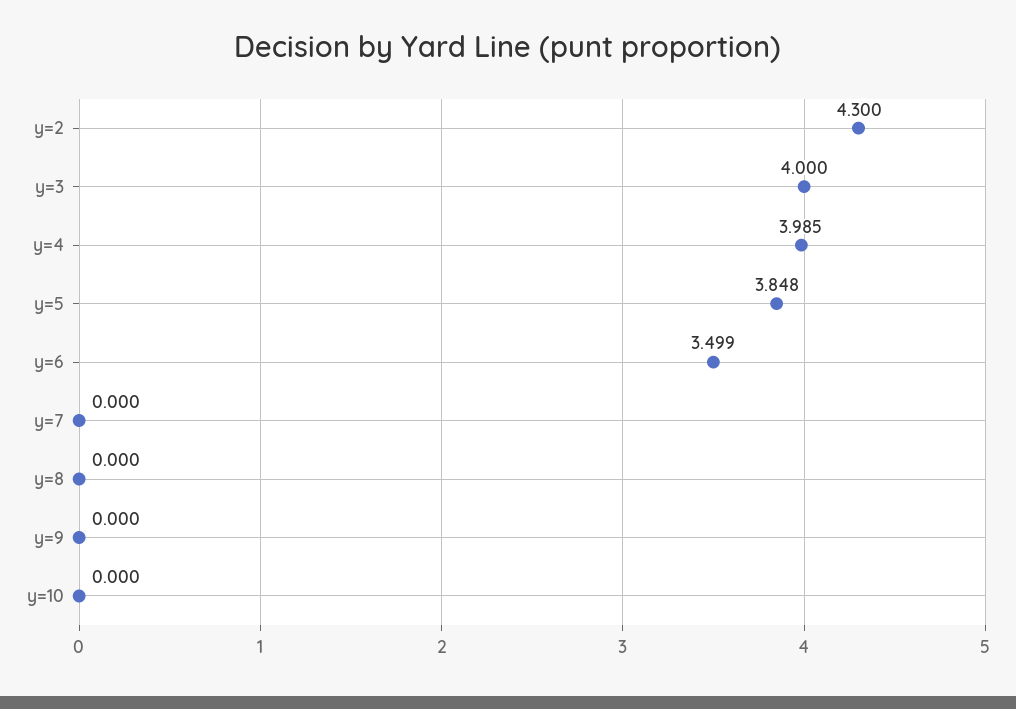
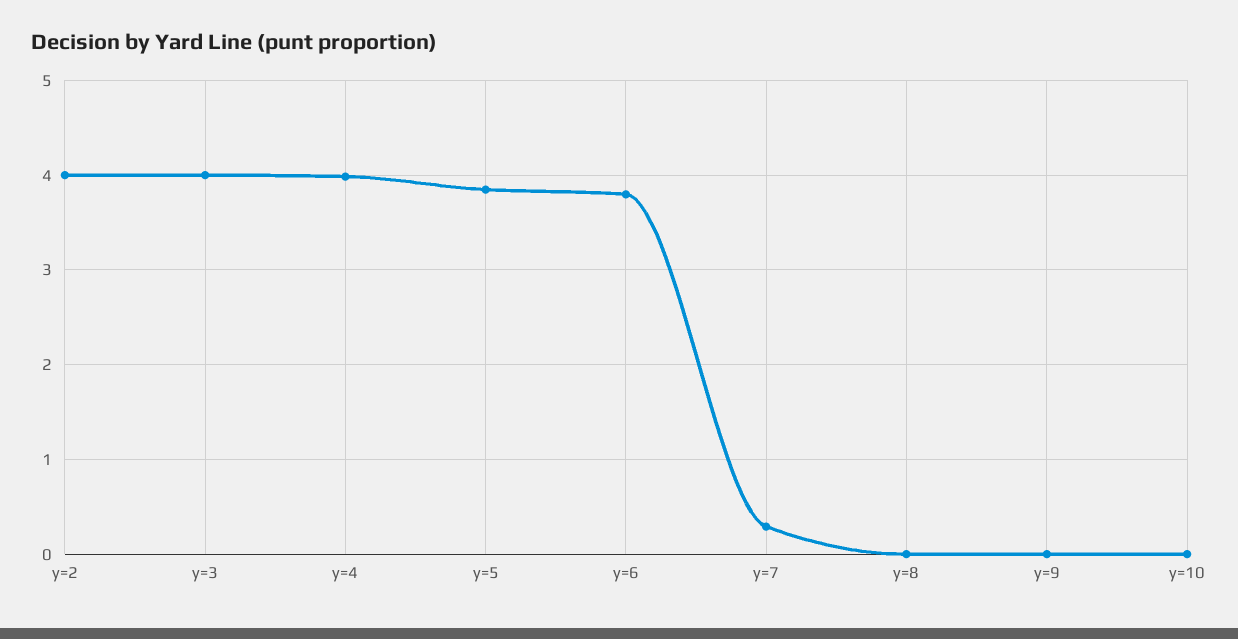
y=2: 4.3 -> 4
y=6: 3.499 -> 3.8
y=7: 0 -> 0.3

